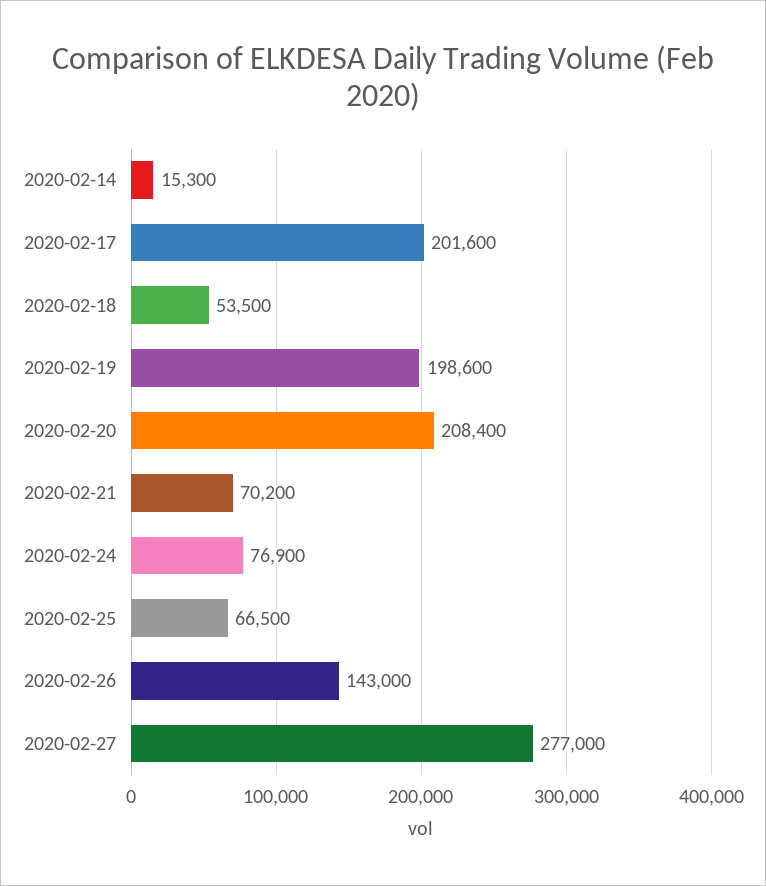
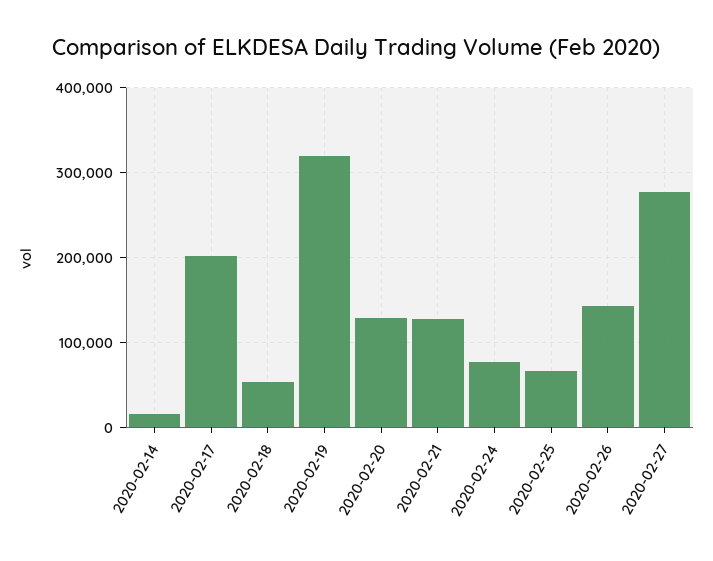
2020-02-19: 198600 -> 320000
2020-02-20: 208400 -> 130000
2020-02-21: 70200 -> 130000

